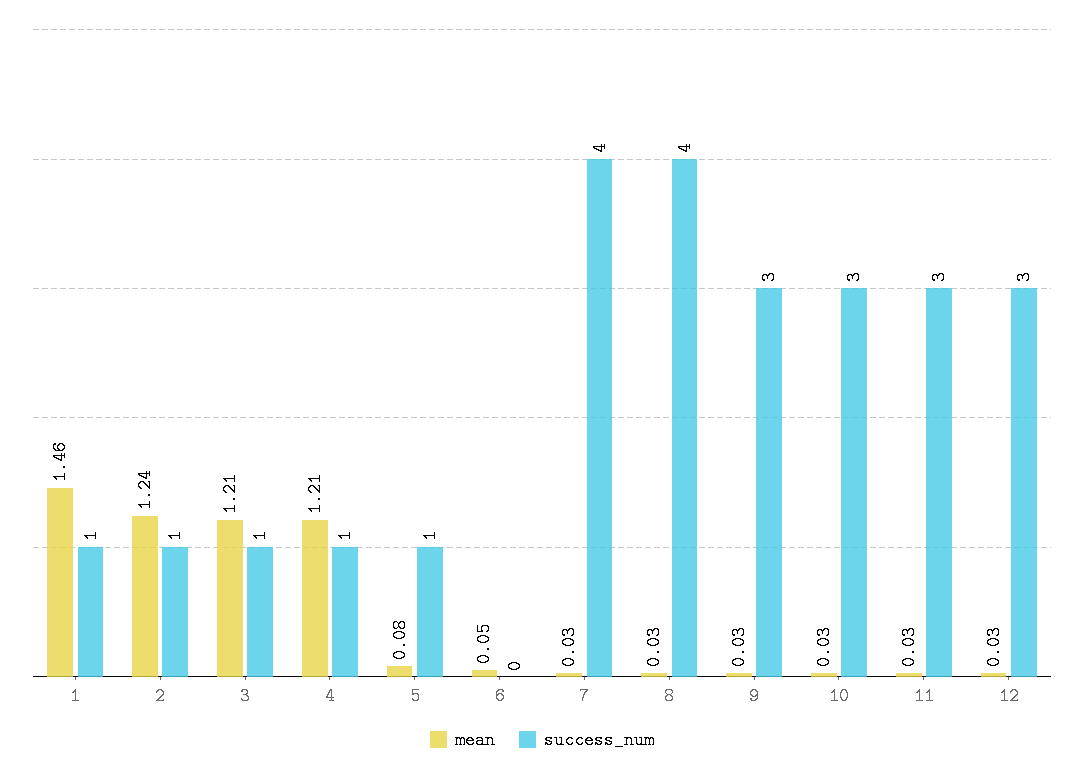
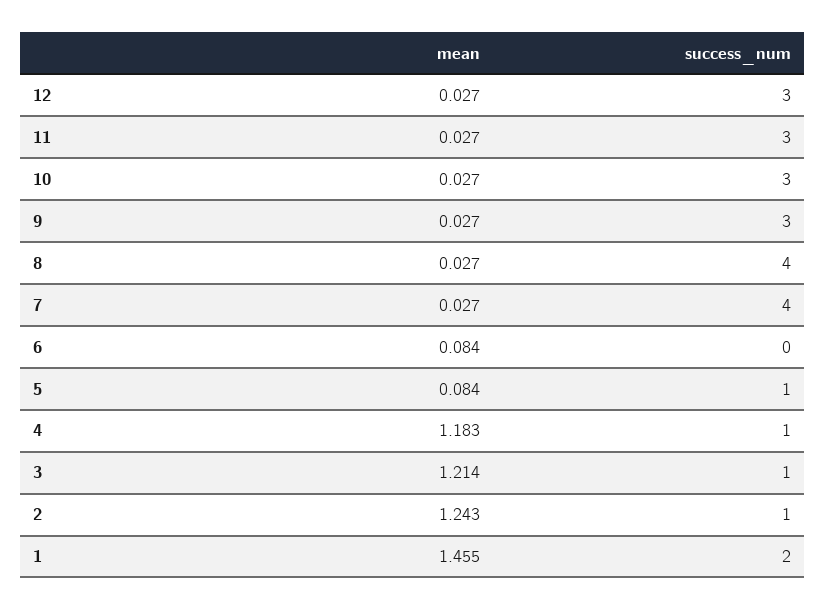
success_num, 1: 1 -> 2
mean, 4: 1.21 -> 1.183
mean, 6: 0.05 -> 0.084

